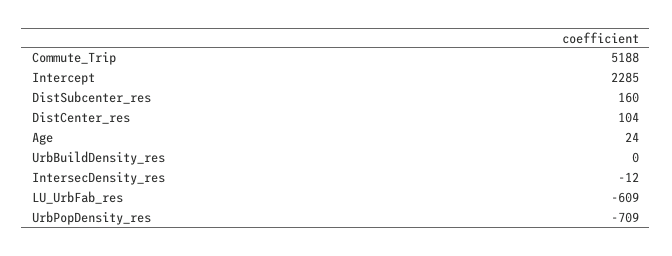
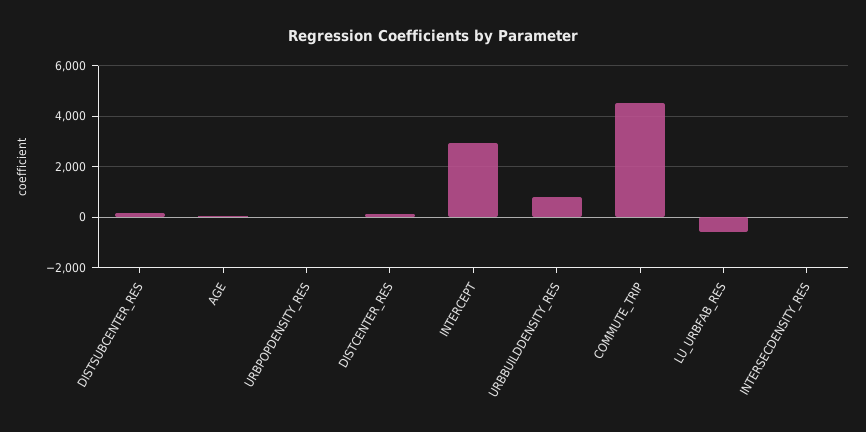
Commute_Trip: 5188 -> 4500
Intercept: 2285 -> 3000
UrbBuildDensity_res: 0 -> 750
UrbPopDensity_res: -709 -> 0

